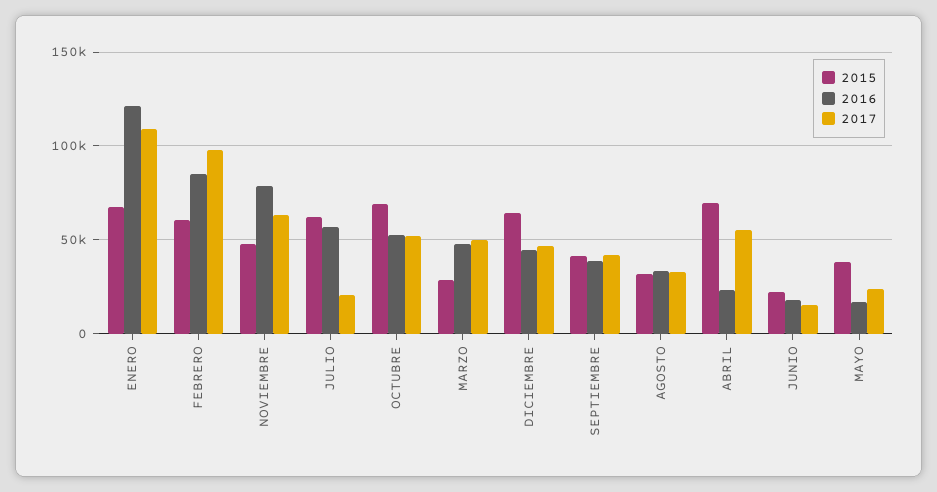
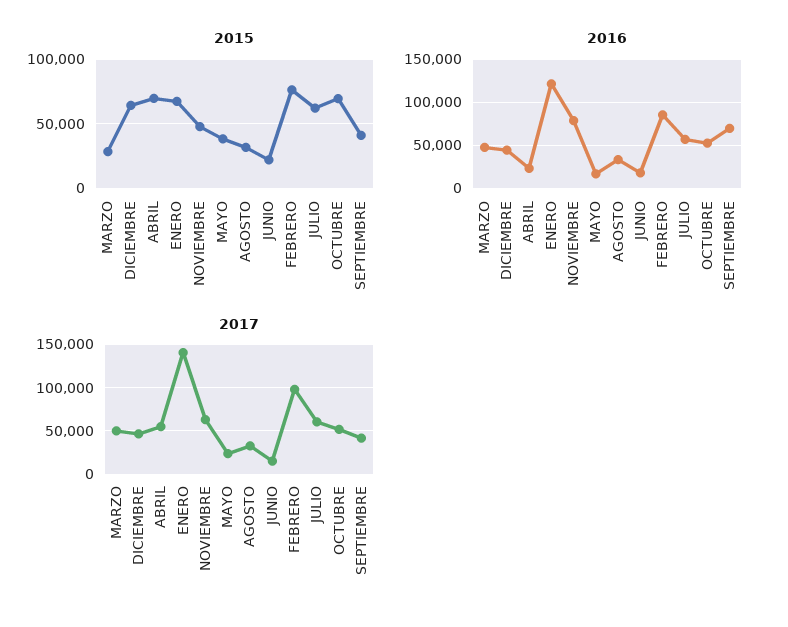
2017, ENERO: 110000 -> 140000
2015, FEBRERO: 60000 -> 75000
2017, JULIO: 20000 -> 60000
2016, SEPTIEMBRE: 40000 -> 70000

